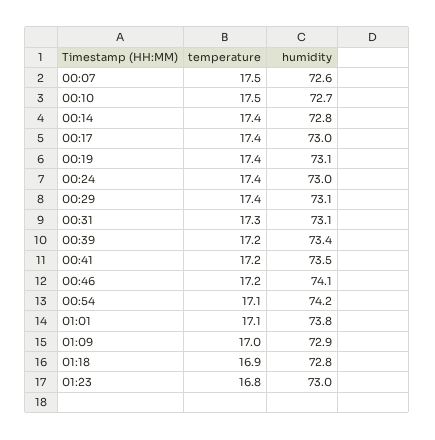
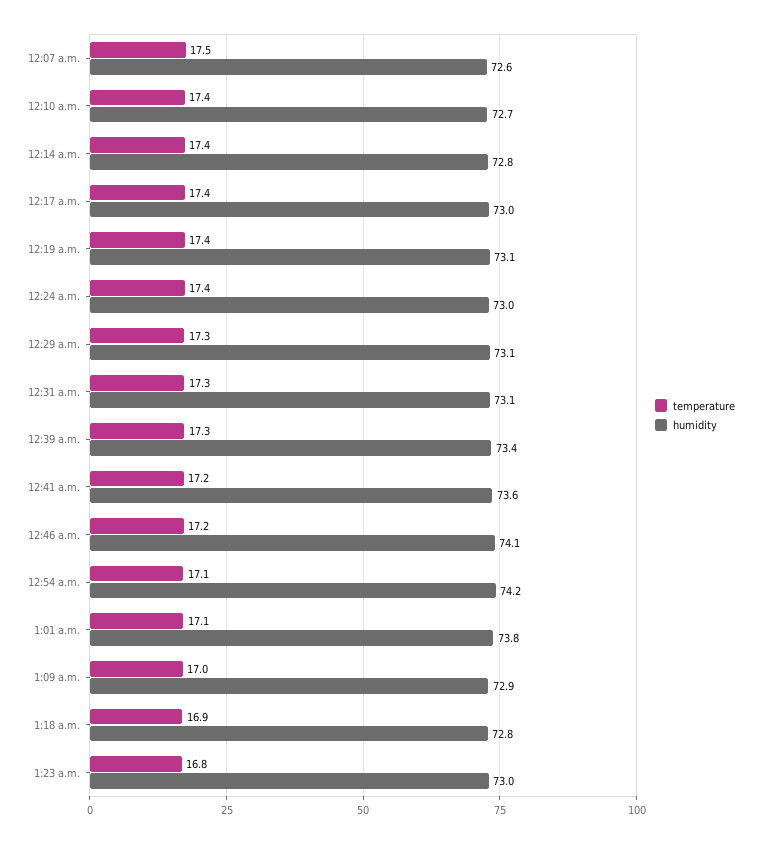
temperature, 00:10: 17.5 -> 17.4
temperature, 00:29: 17.4 -> 17.3
temperature, 00:39: 17.2 -> 17.3
humidity, 00:41: 73.5 -> 73.6

